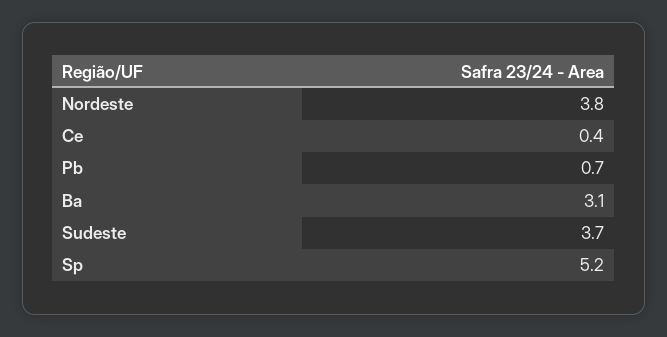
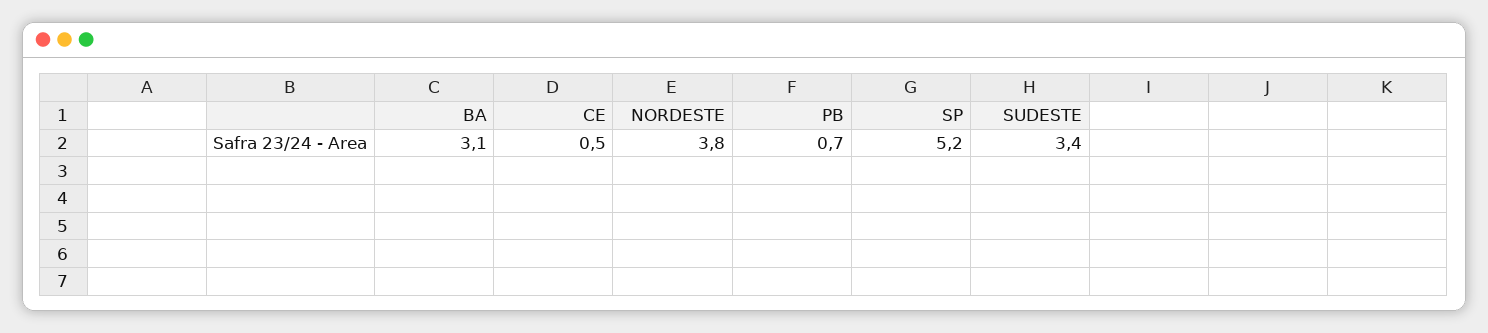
Ce: 0.4 -> 0.5
Sudeste: 3.7 -> 3.4

